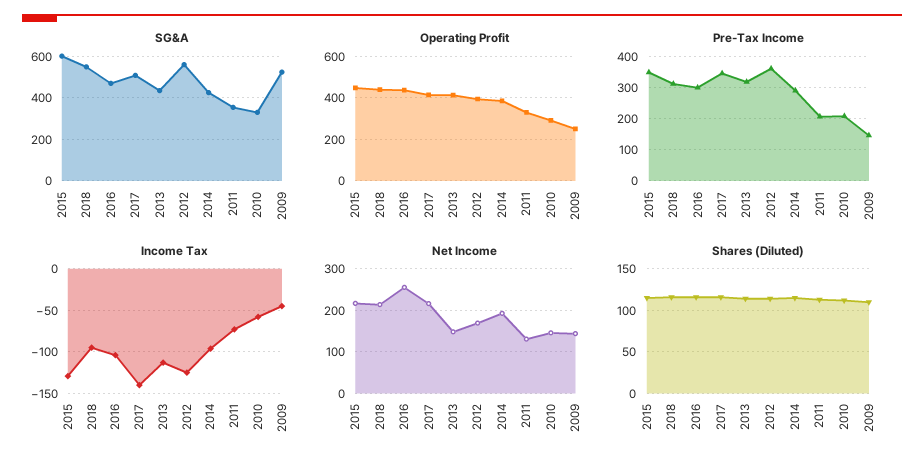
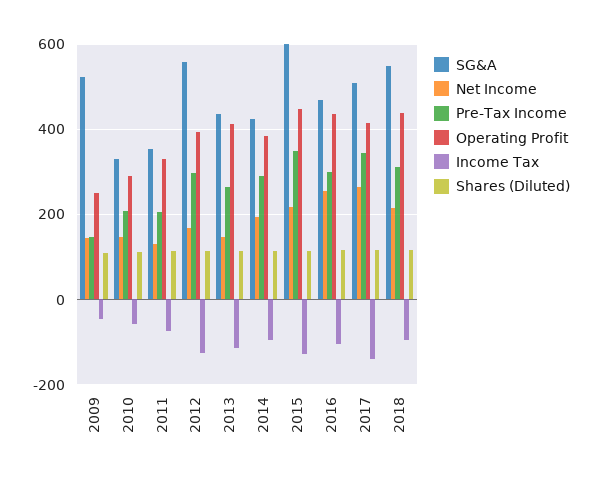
Pre-Tax Income, 2013: 320 -> 260
Pre-Tax Income, 2012: 360 -> 300
Net Income, 2017: 220 -> 260

